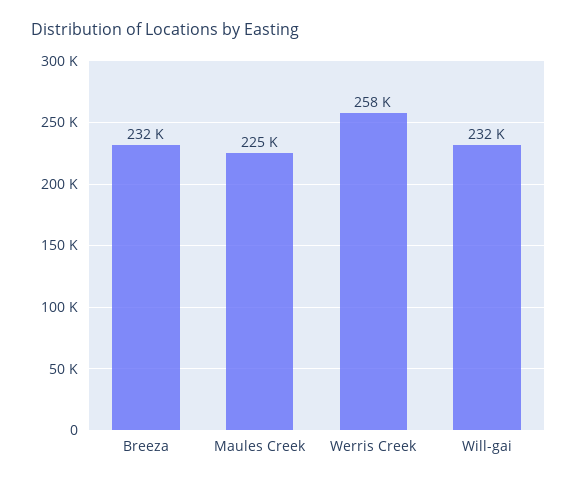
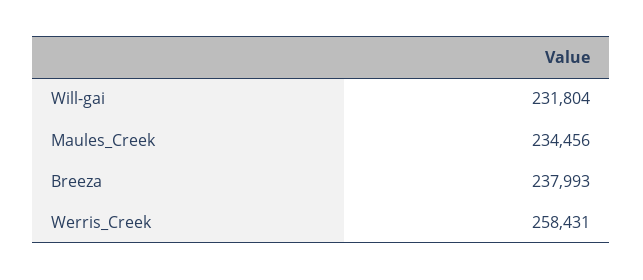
Breeza: 232000 -> 237993
Maules Creek: 225000 -> 234456

